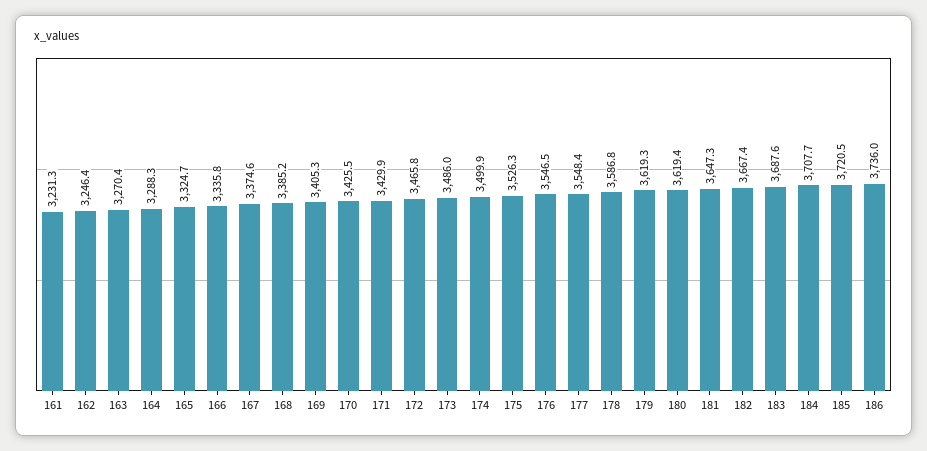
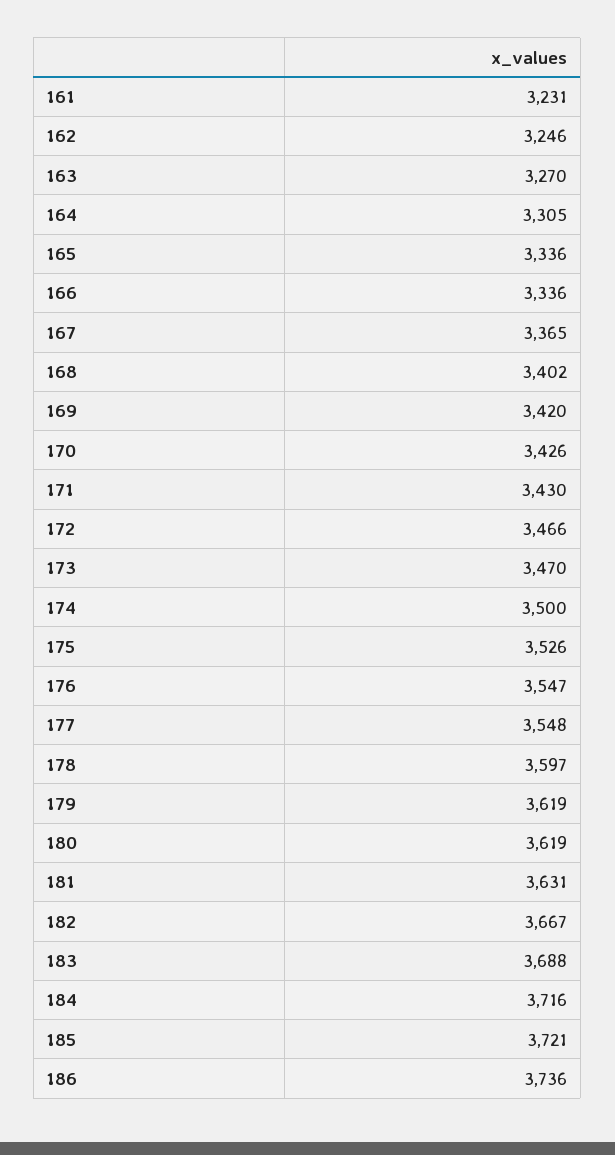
164: 3288.3 -> 3305
165: 3324.7 -> 3336
167: 3374.6 -> 3365
168: 3385.2 -> 3402
169: 3405.3 -> 3420
173: 3486 -> 3470
178: 3586.8 -> 3597
181: 3647.3 -> 3631
184: 3707.7 -> 3716

